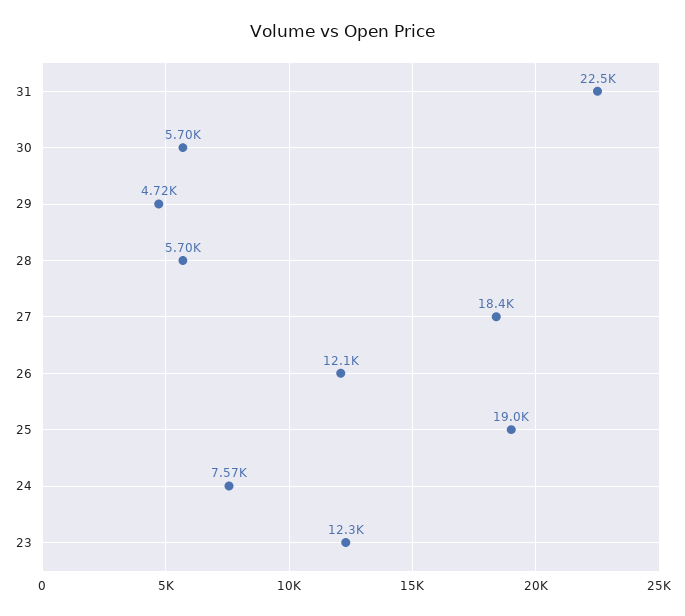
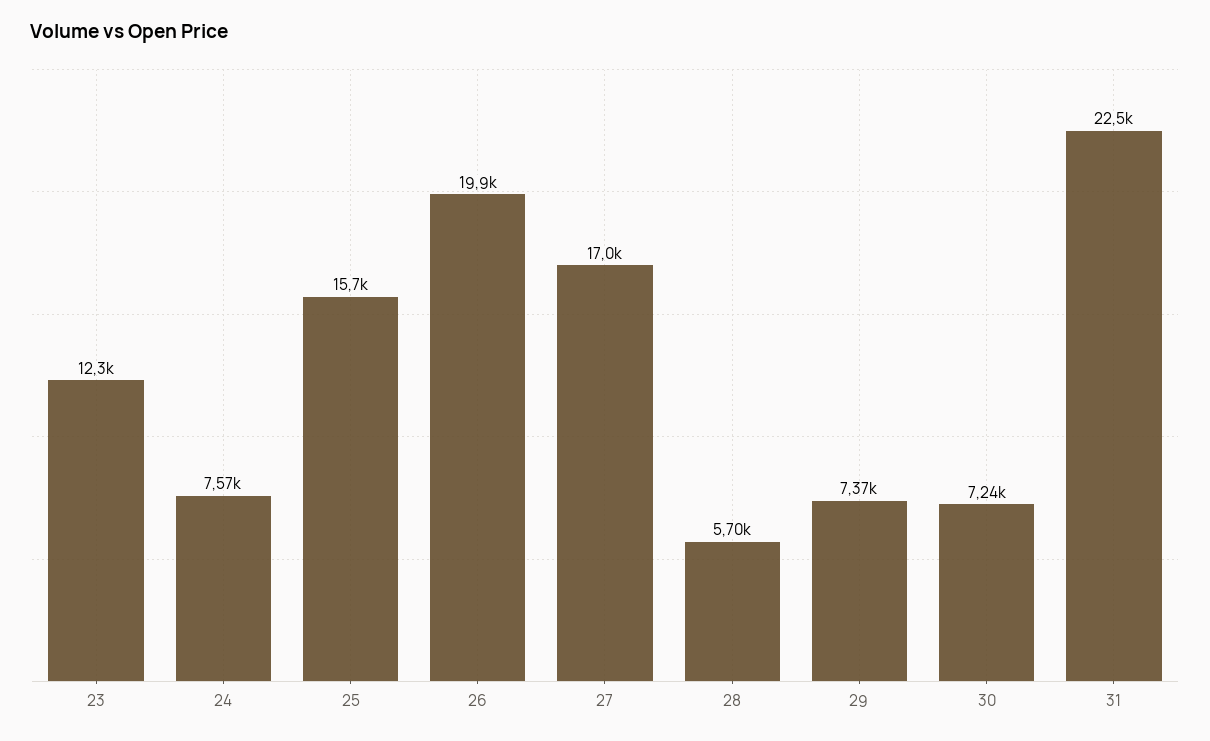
30: 5700 -> 7240
29: 4720 -> 7370
27: 18400 -> 17000
26: 12100 -> 19900
25: 19000 -> 15700

